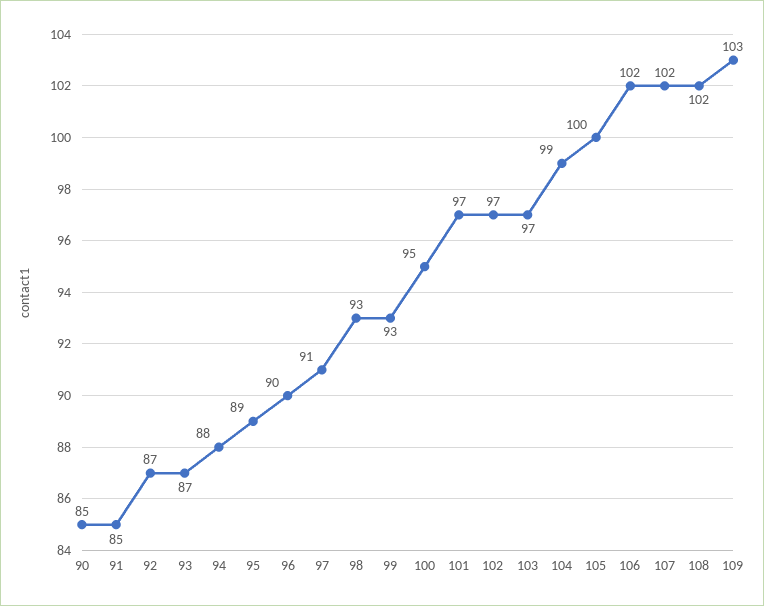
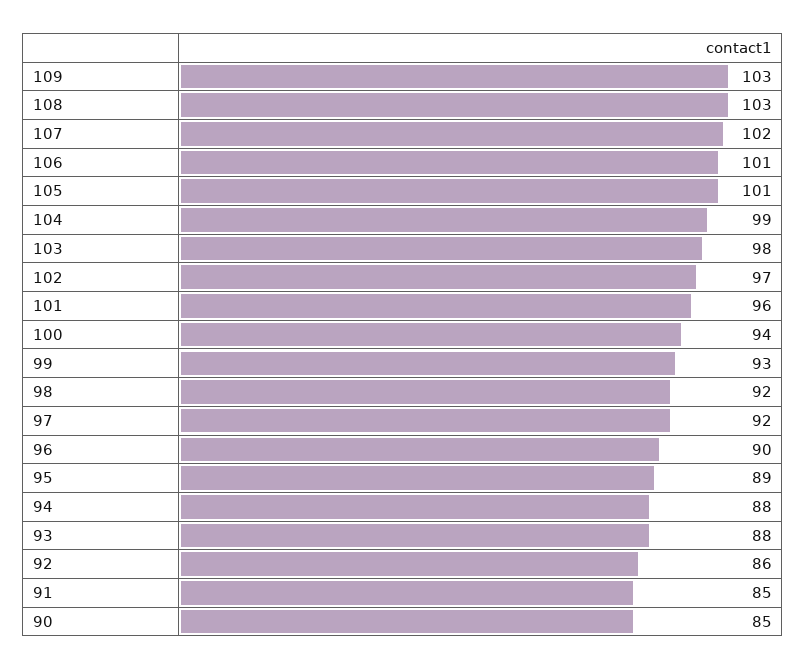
92: 87 -> 86
93: 87 -> 88
97: 91 -> 92
98: 93 -> 92
100: 95 -> 94
101: 97 -> 96
103: 97 -> 98
105: 100 -> 101
106: 102 -> 101
108: 102 -> 103

